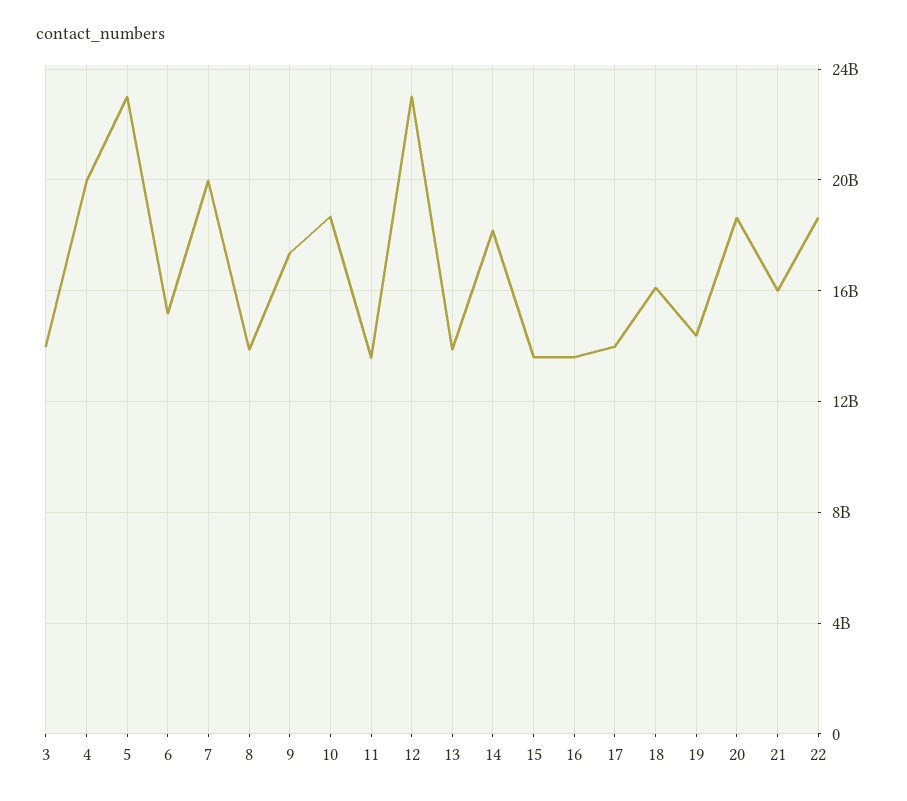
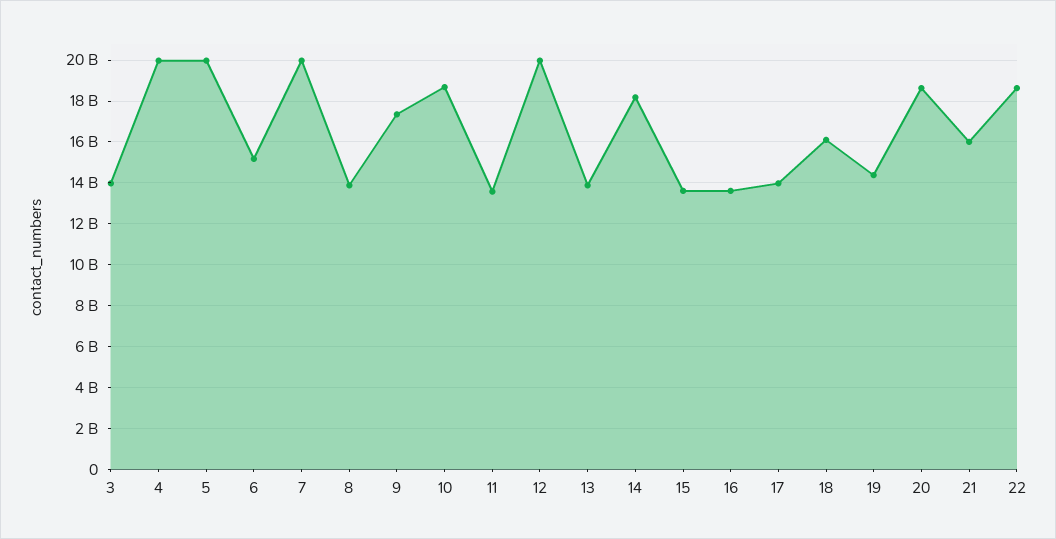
5: 23000000000 -> 20000000000
12: 23000000000 -> 20000000000

